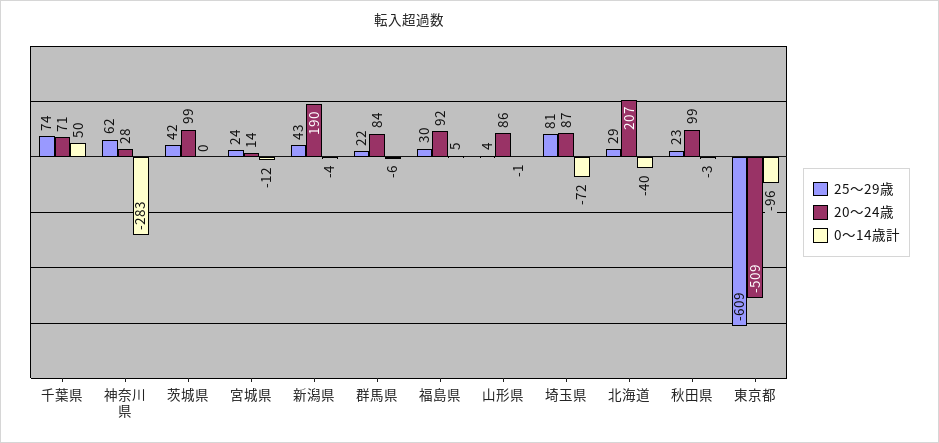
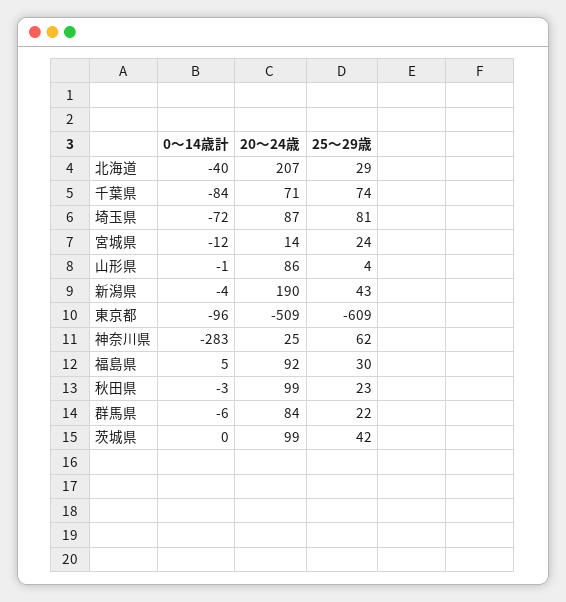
0～14歳計, 千葉県: 50 -> -84
20～24歳, 神奈川県: 28 -> 25

